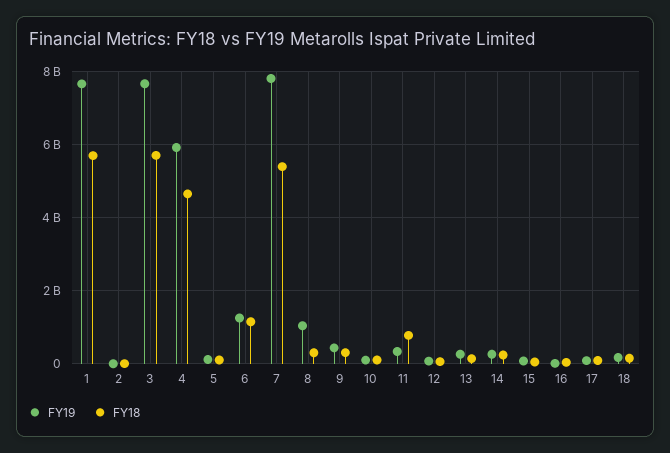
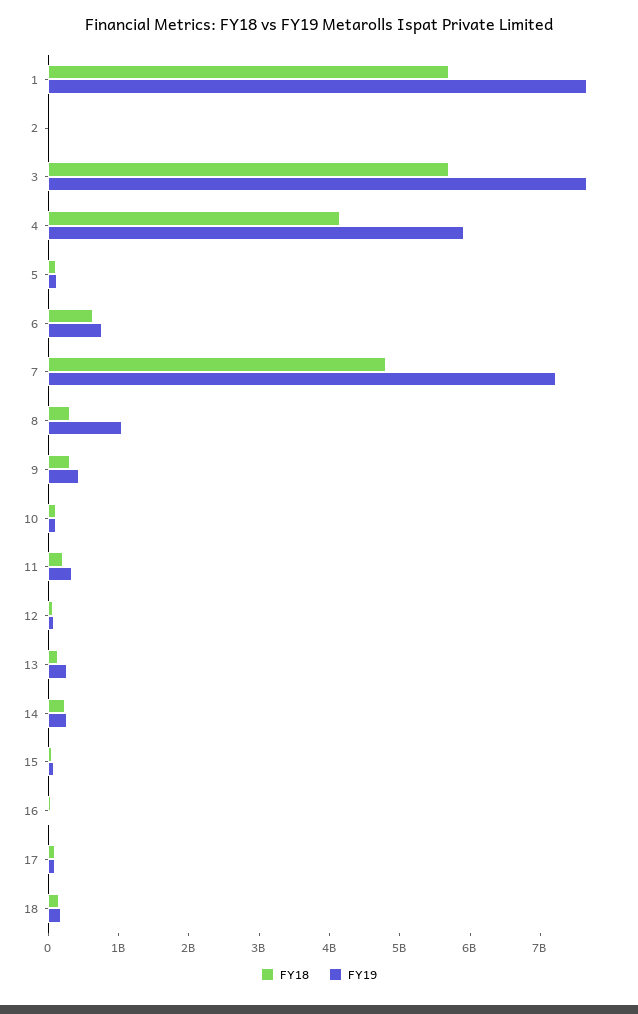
FY18, 4: 4600000000 -> 4200000000
FY19, 6: 1200000000 -> 800000000
FY18, 6: 1200000000 -> 600000000
FY19, 7: 7800000000 -> 7200000000
FY18, 7: 5400000000 -> 4800000000
FY18, 11: 800000000 -> 200000000

